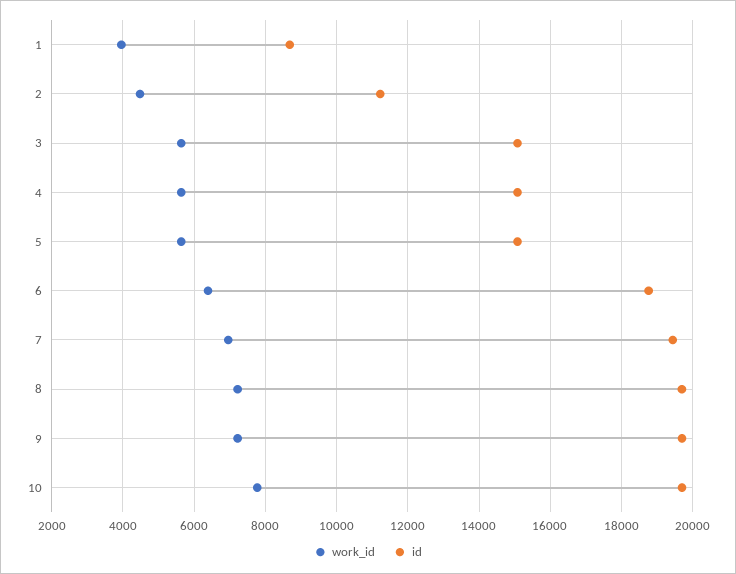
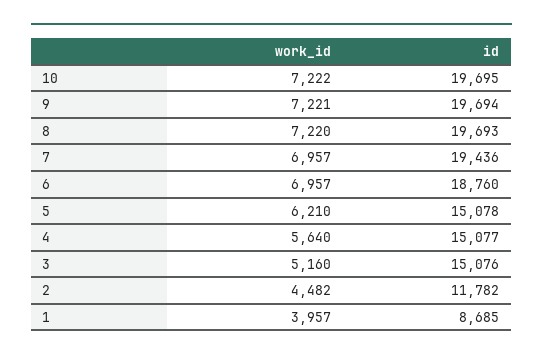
id, 2: 11200 -> 11782
work_id, 3: 5600 -> 5160
work_id, 5: 5600 -> 6210
work_id, 6: 6400 -> 6957
work_id, 10: 7800 -> 7222

